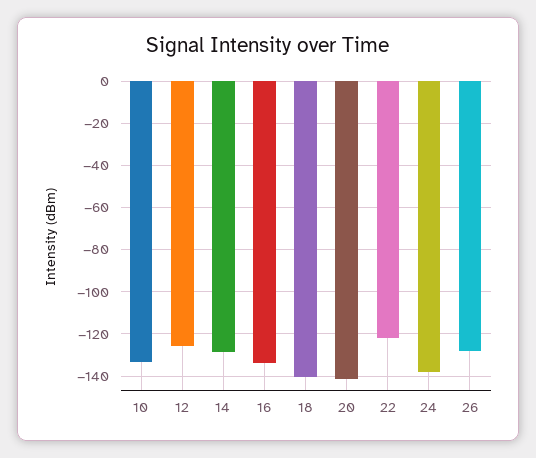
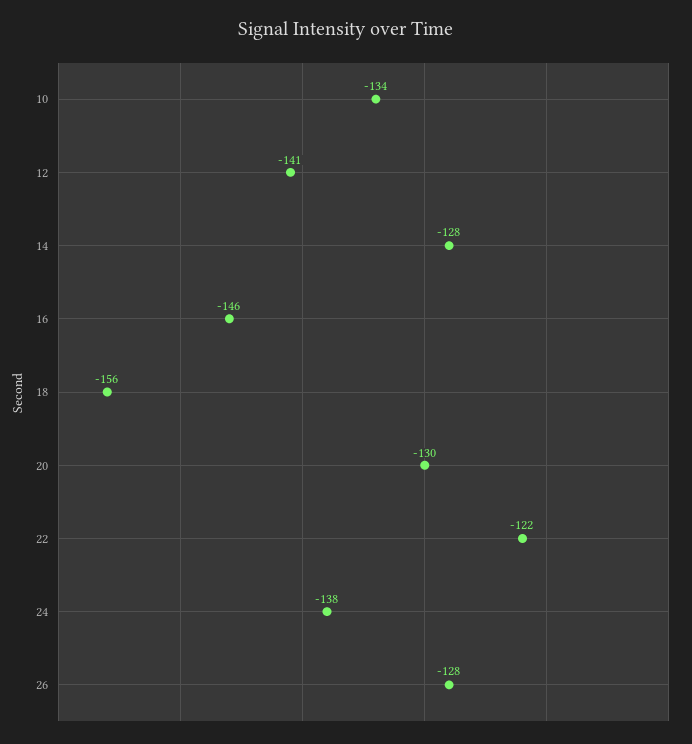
12: -125 -> -141
16: -135 -> -146
18: -140 -> -156
20: -140 -> -130

